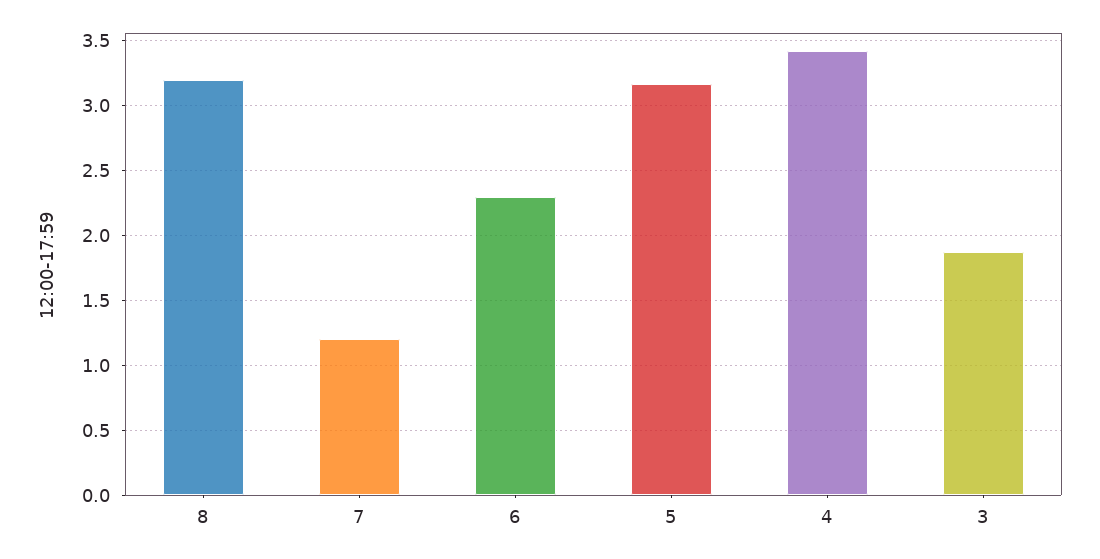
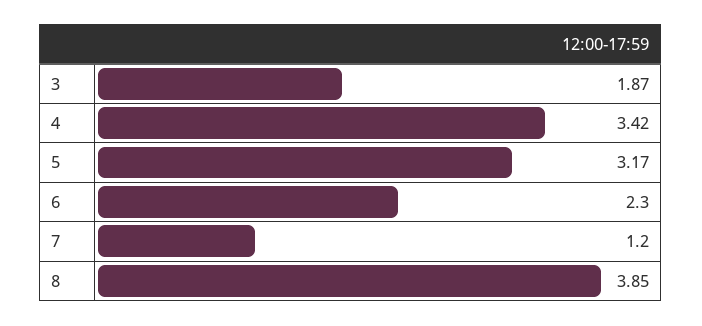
8: 3.2 -> 3.85

